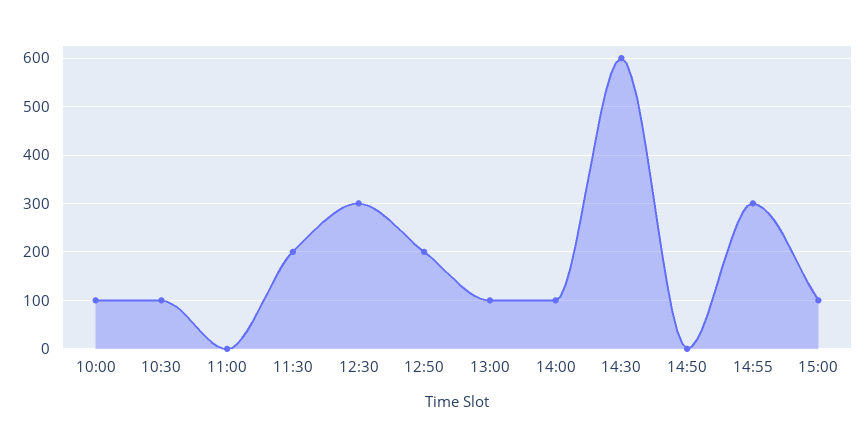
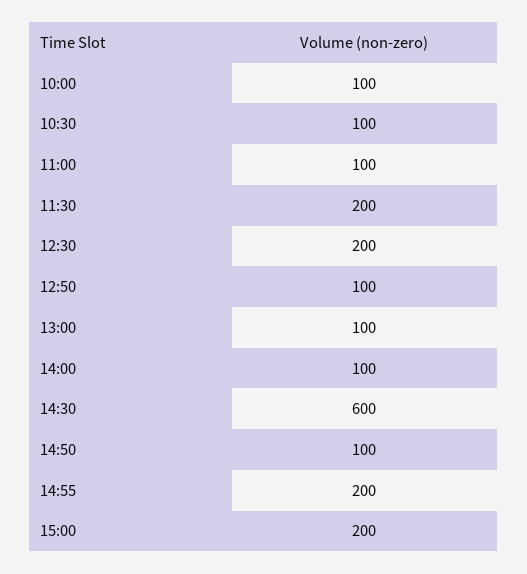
11:00: 0 -> 100
12:30: 300 -> 200
12:50: 200 -> 100
14:50: 0 -> 100
14:55: 300 -> 200
15:00: 100 -> 200

